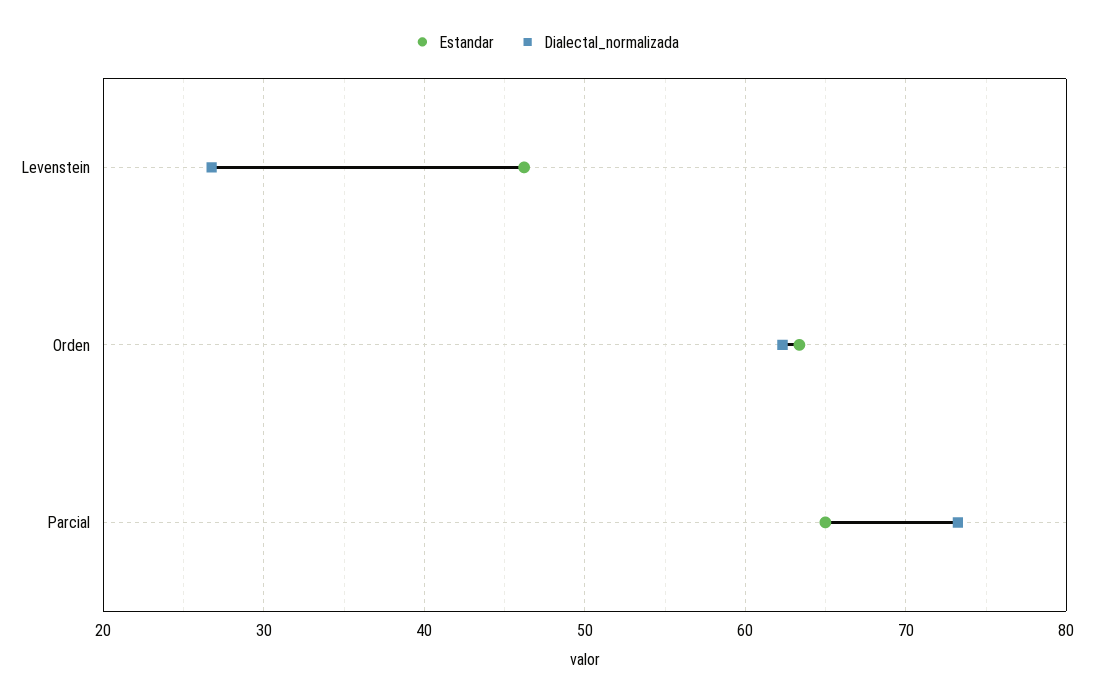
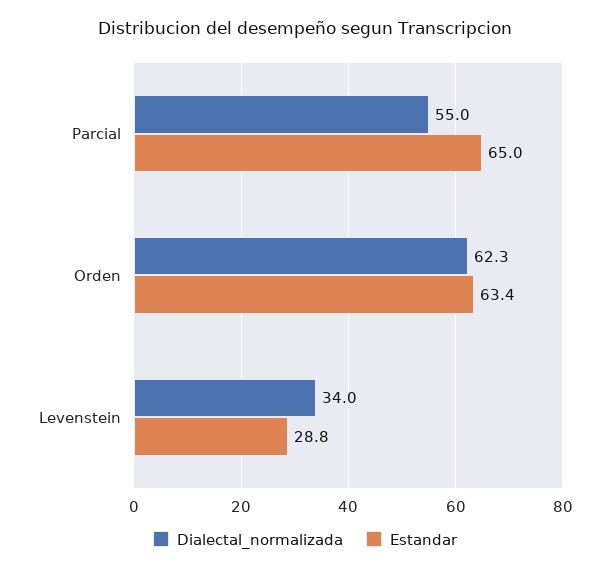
Estandar, Levenstein: 46 -> 28.8
Dialectal_normalizada, Levenstein: 27 -> 34
Dialectal_normalizada, Parcial: 73 -> 55

